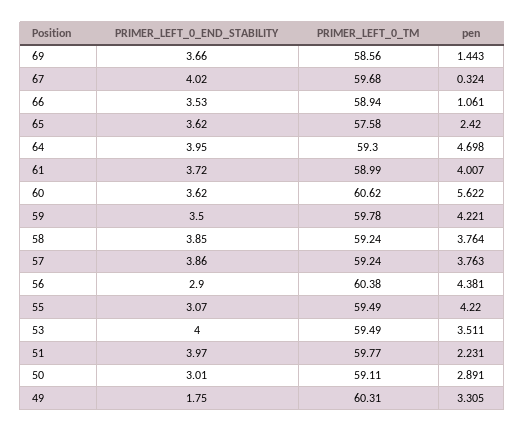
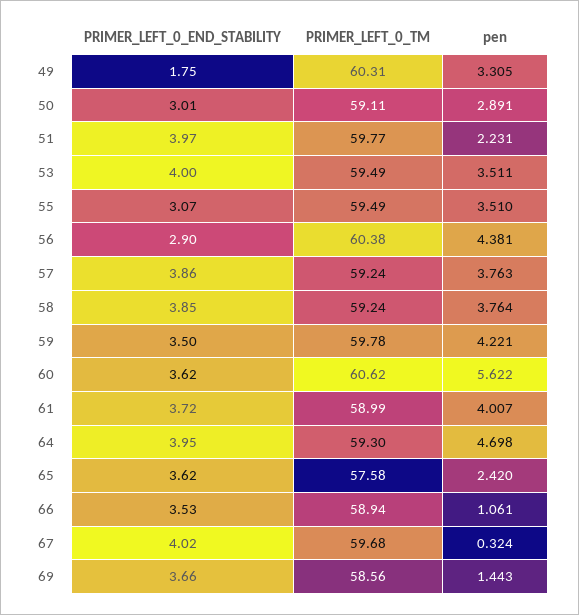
pen, 55: 4.22 -> 3.51

